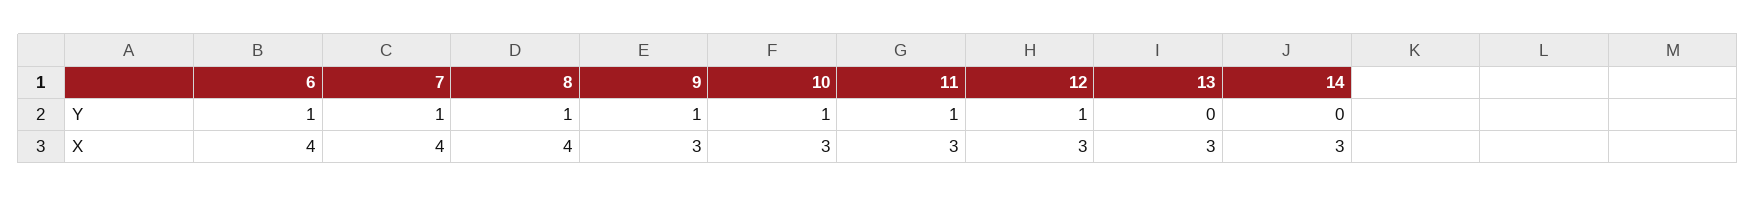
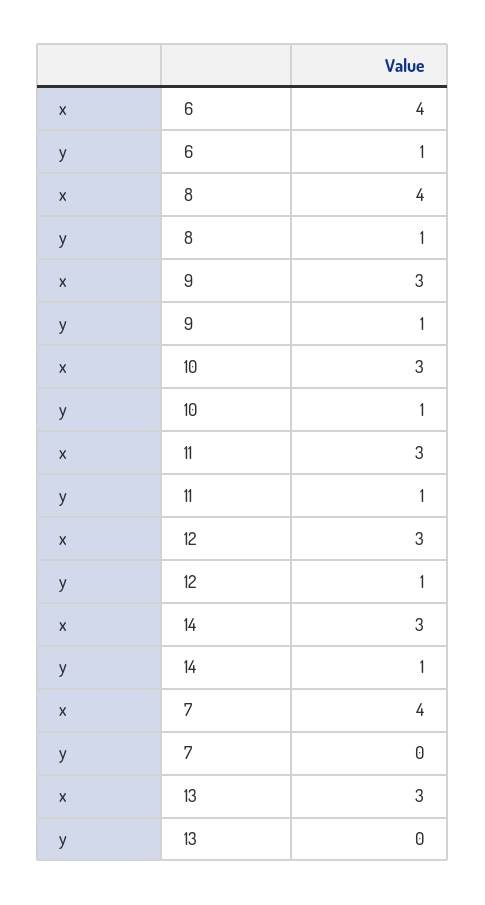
7, Y: 1 -> 0
14, Y: 0 -> 1

